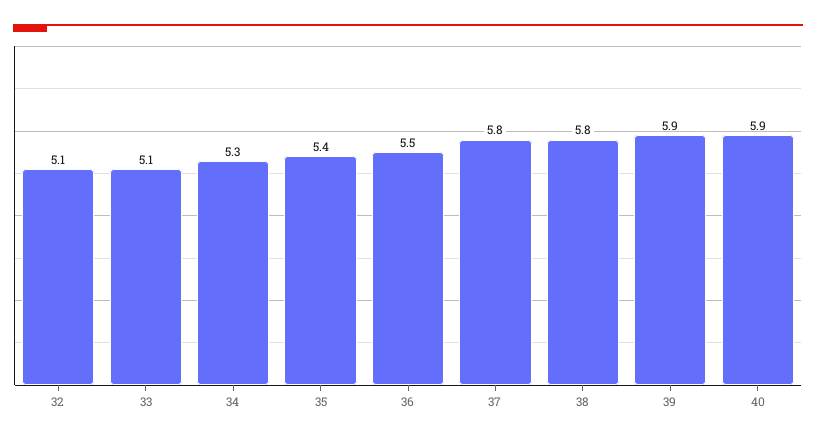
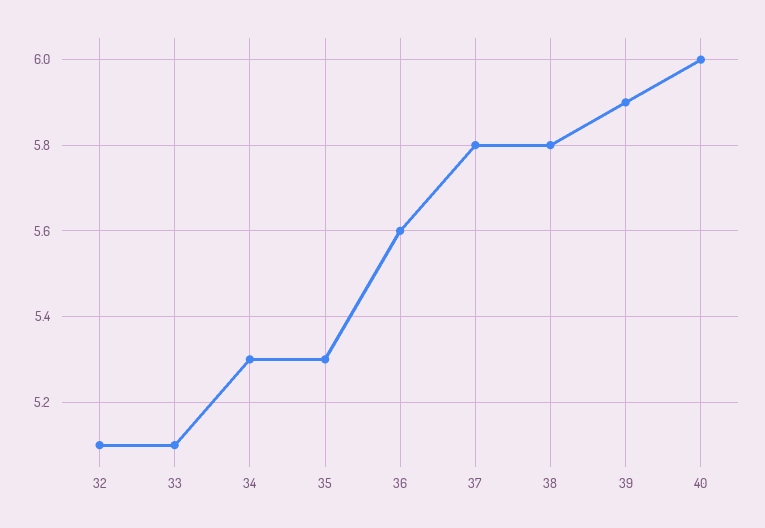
35: 5.4 -> 5.3
36: 5.5 -> 5.6
40: 5.9 -> 6

